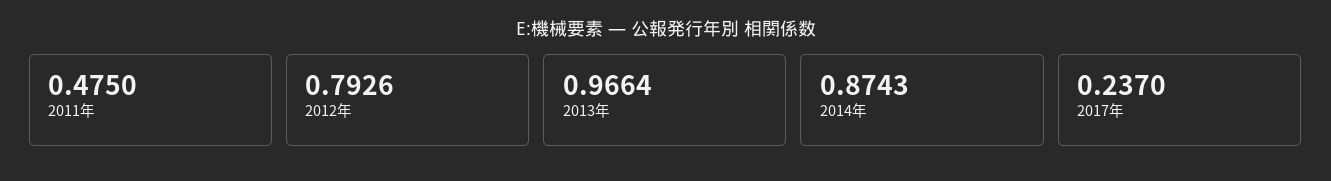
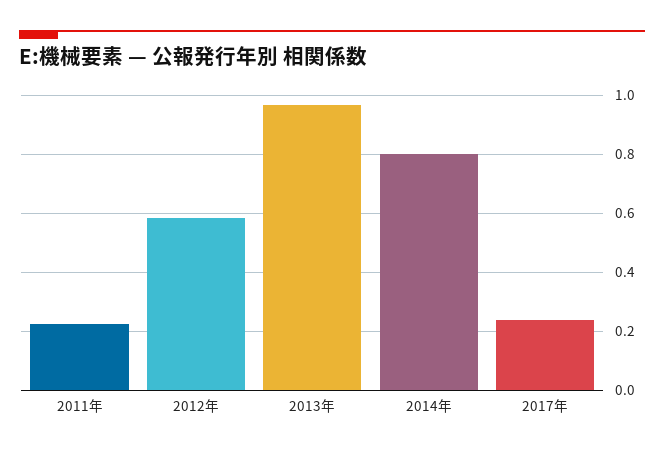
2011年: 0.475 -> 0.225
2012年: 0.7926 -> 0.575
2014年: 0.8743 -> 0.8

